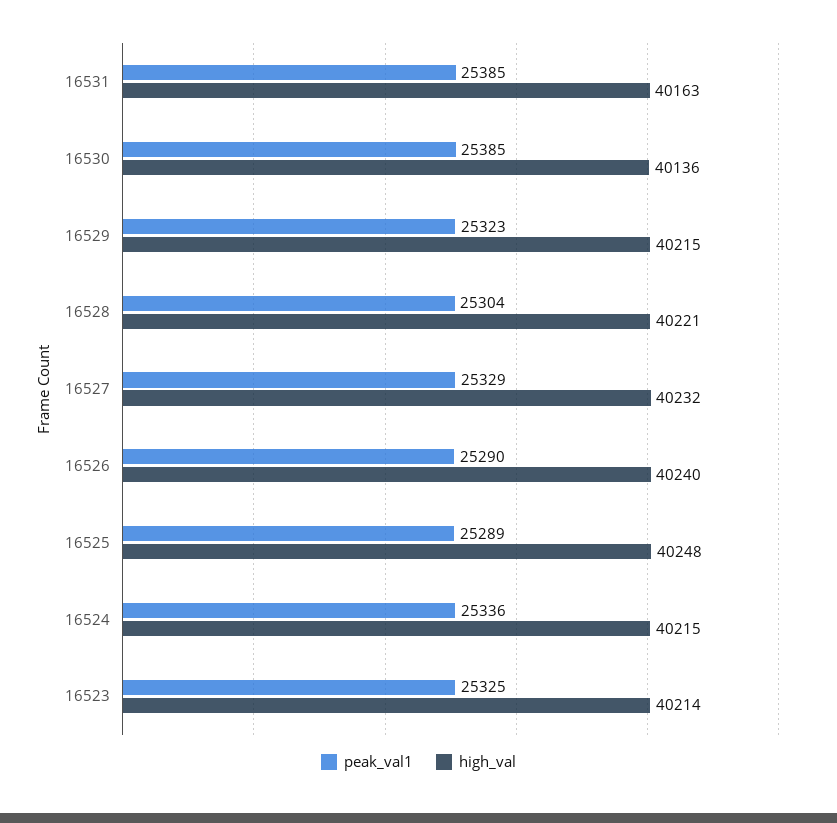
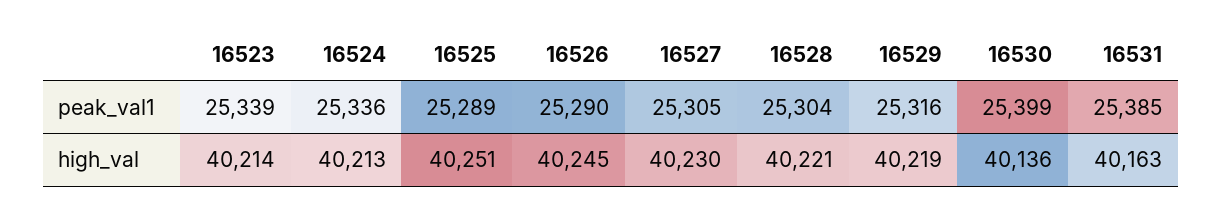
peak_val1, 16530: 25385 -> 25399
peak_val1, 16529: 25323 -> 25316
high_val, 16529: 40215 -> 40219
peak_val1, 16527: 25329 -> 25305
high_val, 16527: 40232 -> 40230
high_val, 16526: 40240 -> 40245
high_val, 16525: 40248 -> 40251
high_val, 16524: 40215 -> 40213
peak_val1, 16523: 25325 -> 25339

